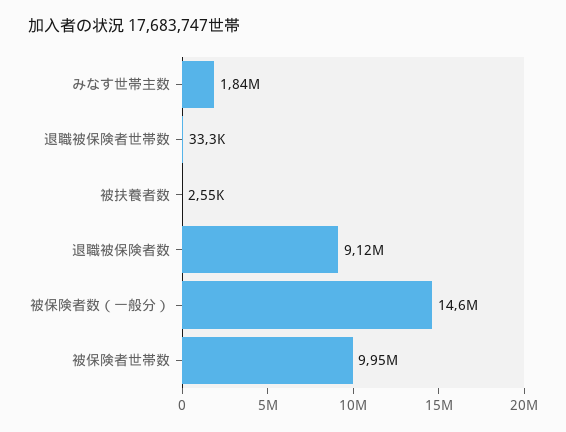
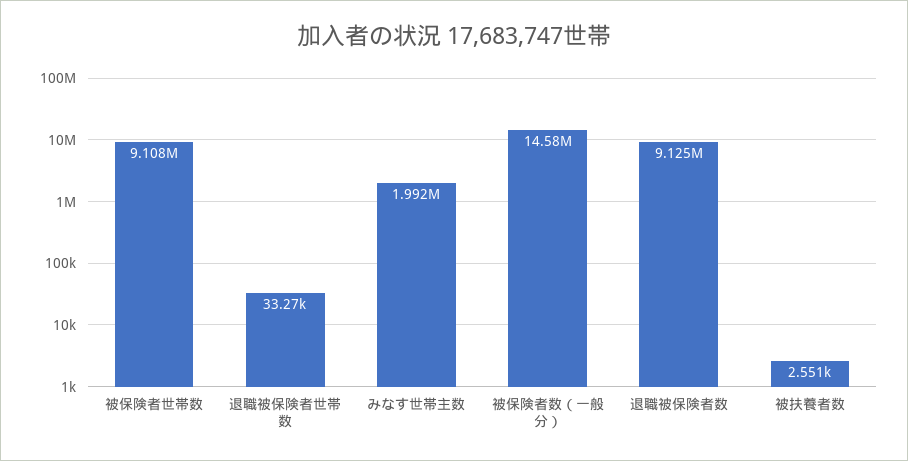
みなす世帯主数: 1840000 -> 1992000
被保険者世帯数: 9950000 -> 9108000

